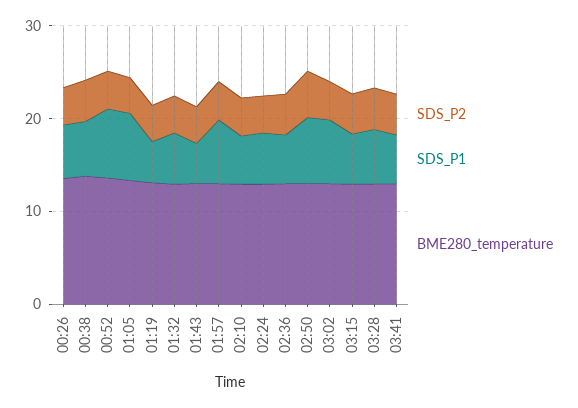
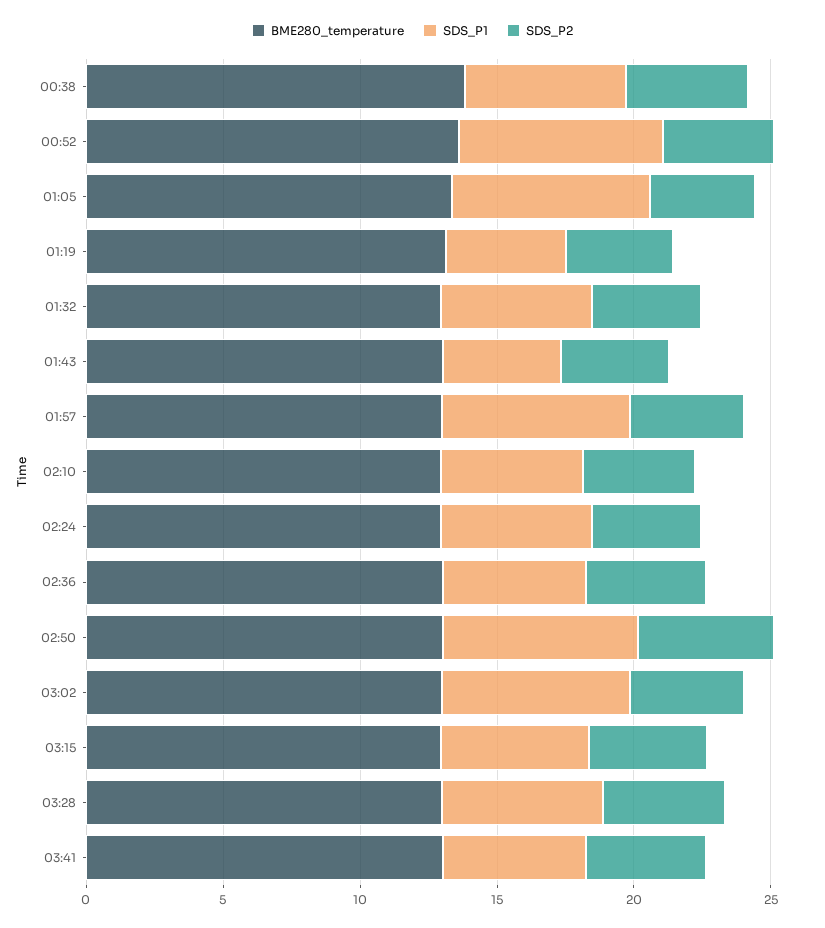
SDS_P2, 00:26: 4 -> none
SDS_P1, 00:26: 6 -> none
BME280_temperature, 00:26: 14 -> none

